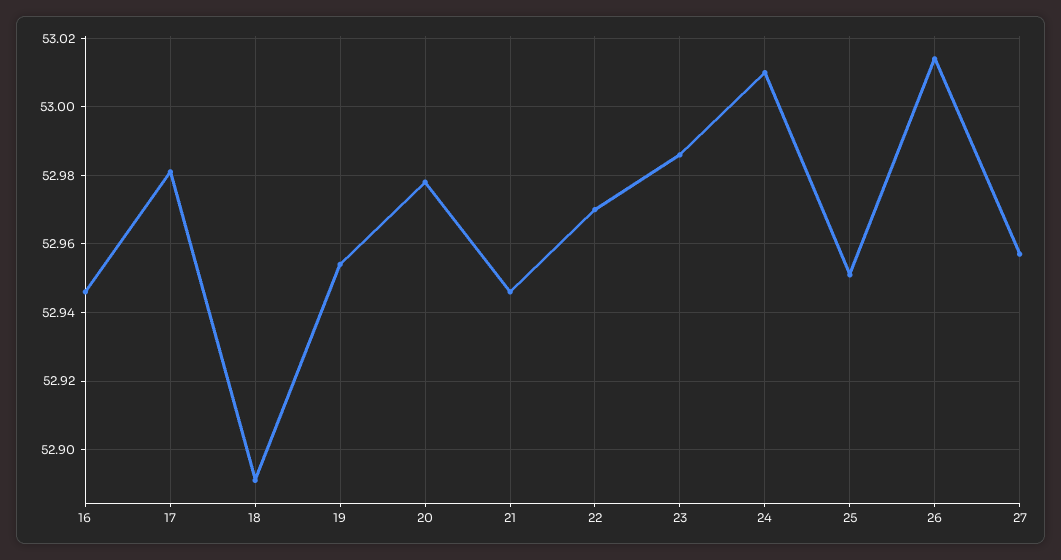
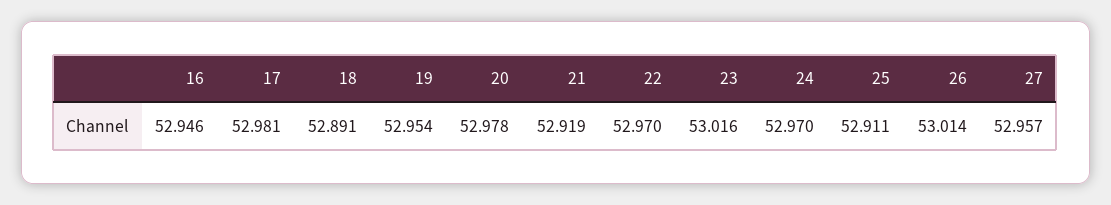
21: 52.945 -> 52.919
23: 52.985 -> 53.016
24: 53.01 -> 52.97
25: 52.95 -> 52.911

